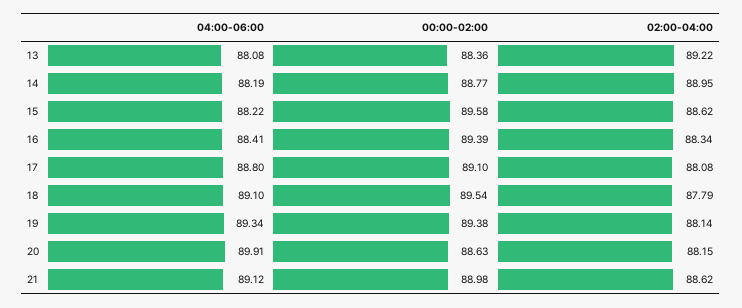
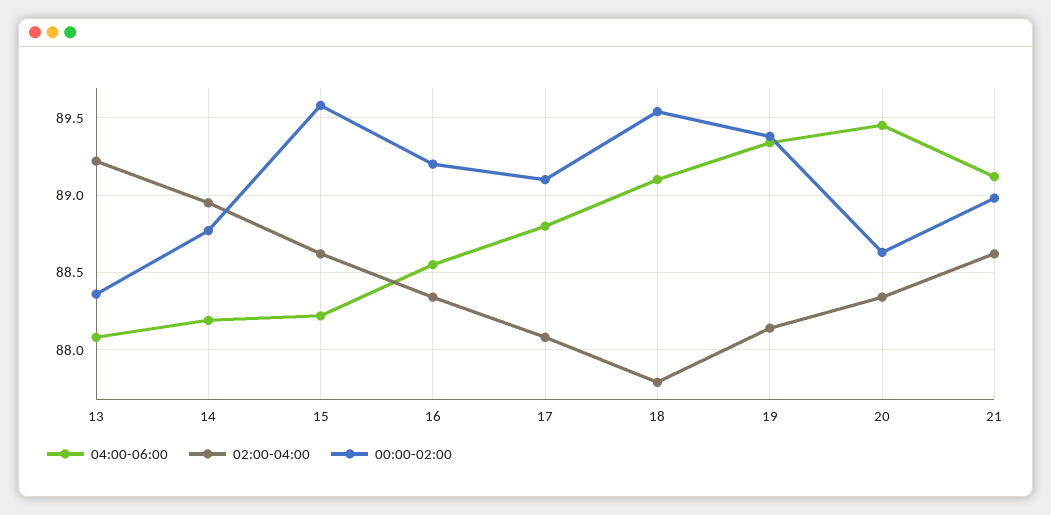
04:00-06:00, 16: 88.41 -> 88.55
00:00-02:00, 16: 89.39 -> 89.2
04:00-06:00, 20: 89.91 -> 89.45
02:00-04:00, 20: 88.15 -> 88.35

